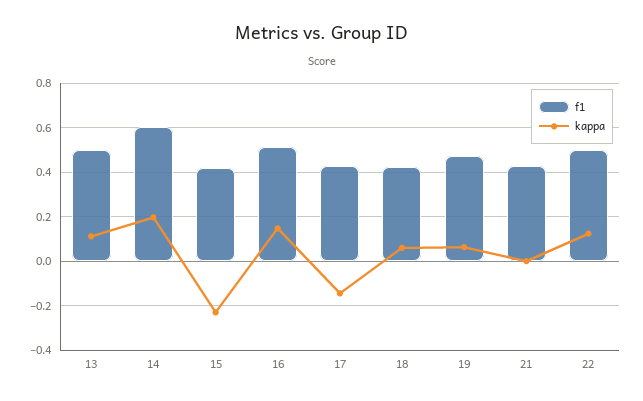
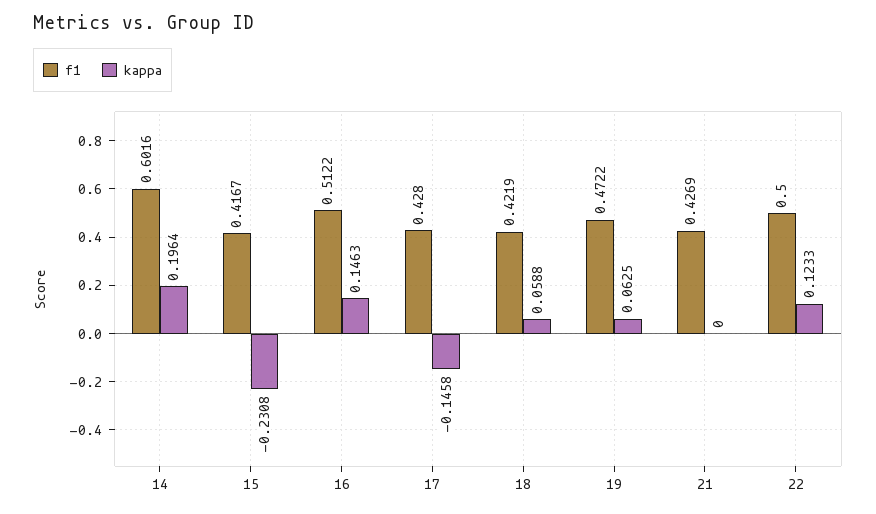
f1, 13: 0.5 -> none
kappa, 13: 0.1 -> none

